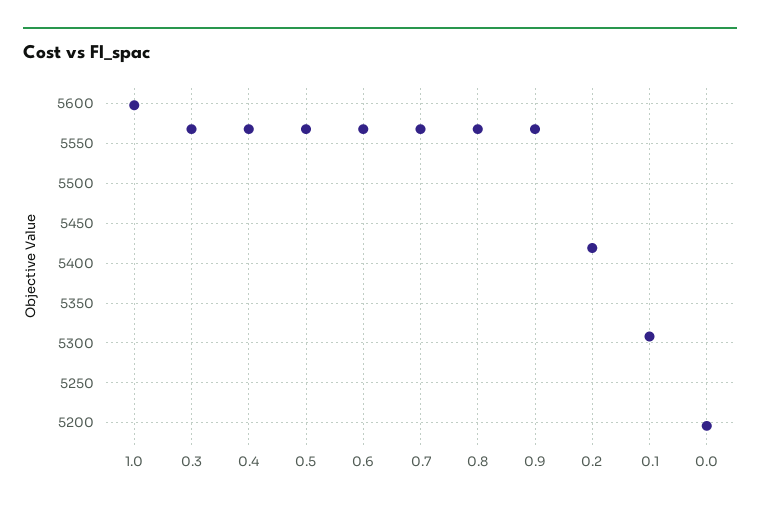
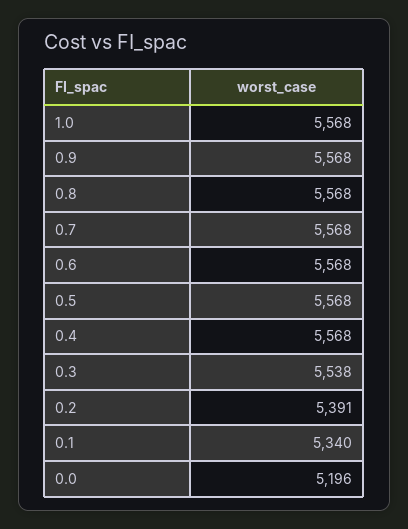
1.0: 5600 -> 5568
0.3: 5570 -> 5538
0.2: 5420 -> 5391
0.1: 5310 -> 5340

